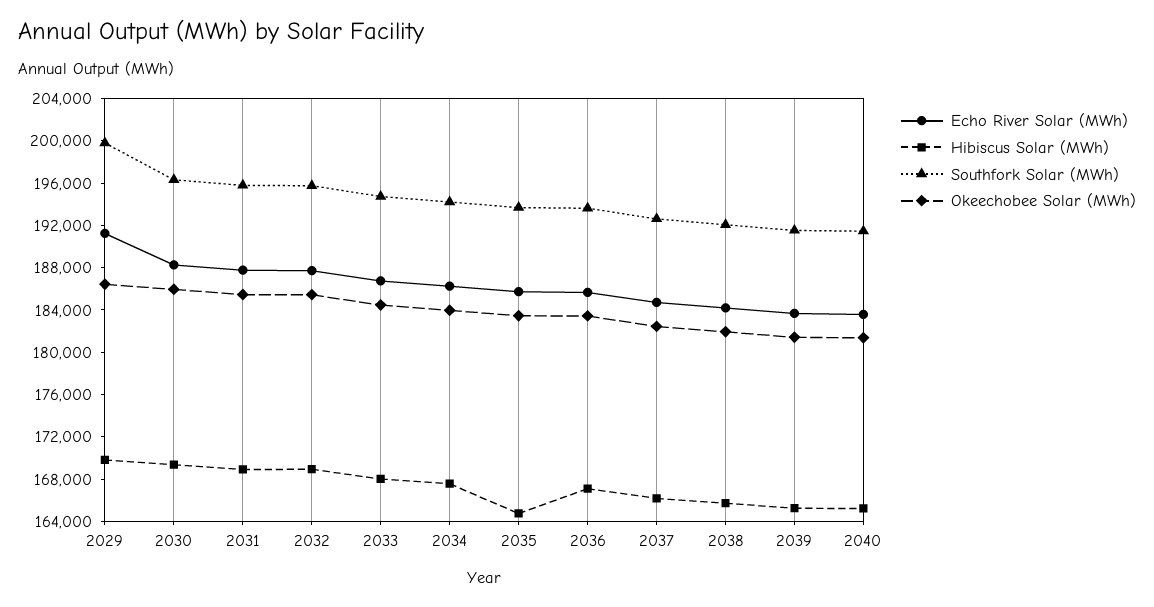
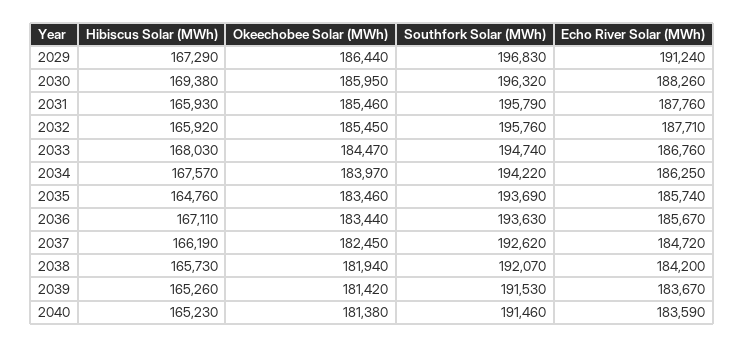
Hibiscus Solar (MWh), 2029: 170000 -> 167290
Southfork Solar (MWh), 2029: 200000 -> 196830
Hibiscus Solar (MWh), 2031: 169000 -> 165930
Hibiscus Solar (MWh), 2032: 169000 -> 165920

